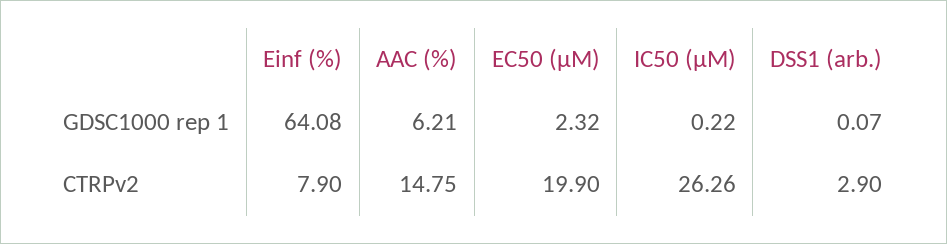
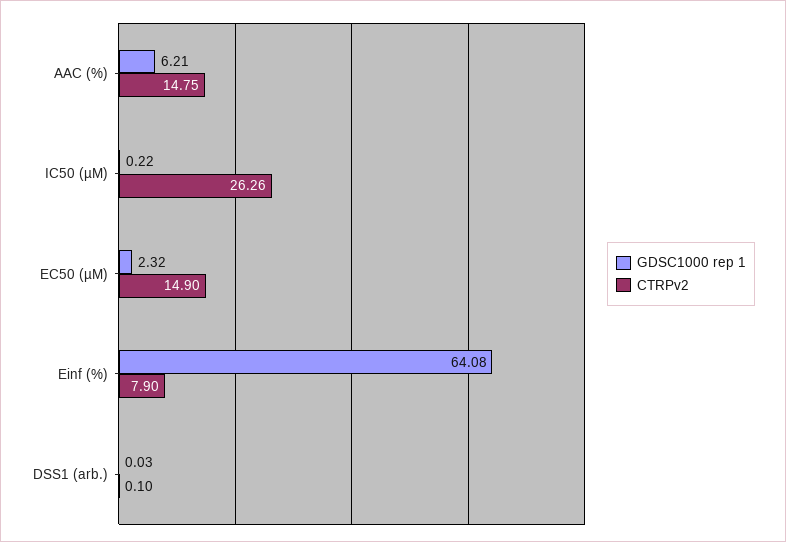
GDSC1000 rep 1, DSS1 (arb.): 0.07 -> 0.03
CTRPv2, EC50 (µM): 19.9 -> 14.9
CTRPv2, DSS1 (arb.): 2.9 -> 0.1

